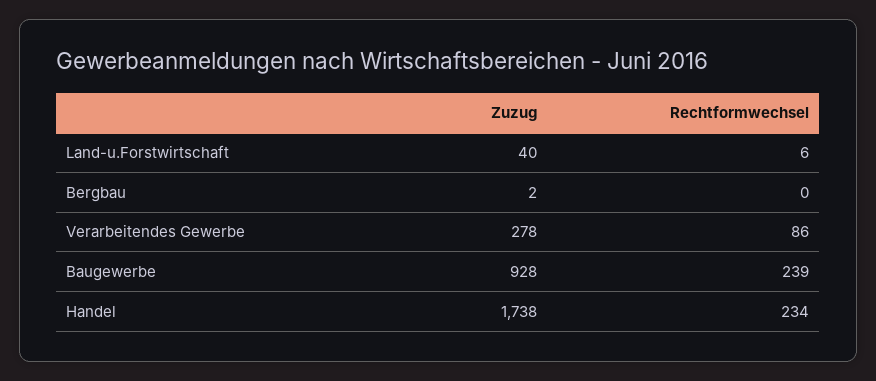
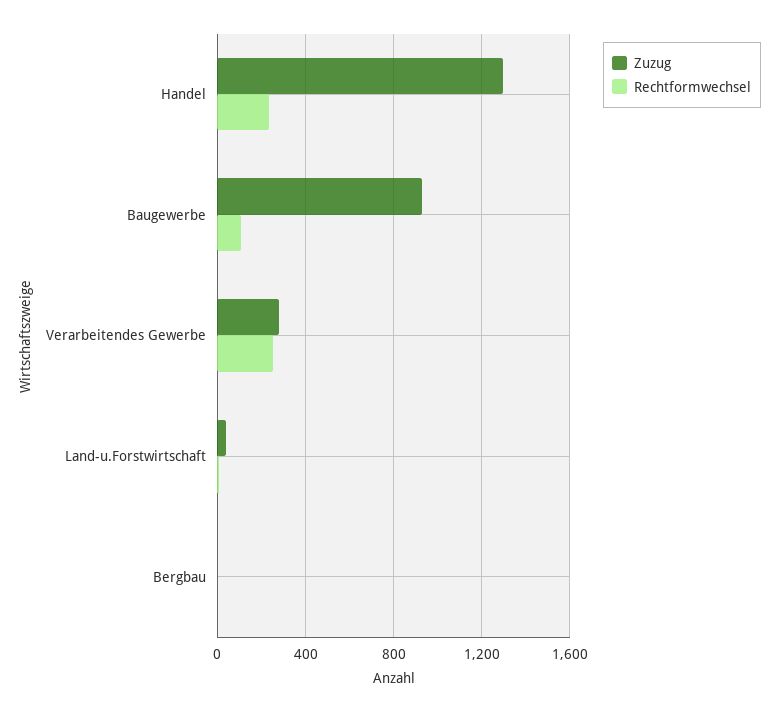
Rechtformwechsel, Verarbeitendes Gewerbe: 86 -> 250
Rechtformwechsel, Baugewerbe: 239 -> 100
Zuzug, Handel: 1738 -> 1300

